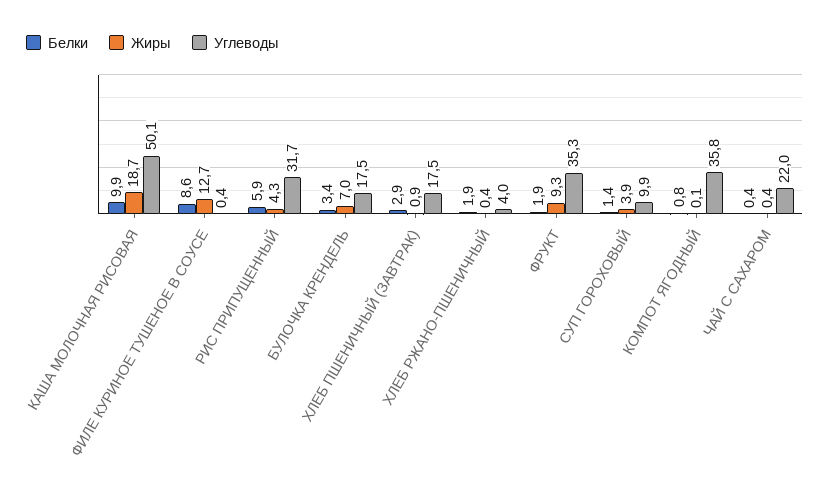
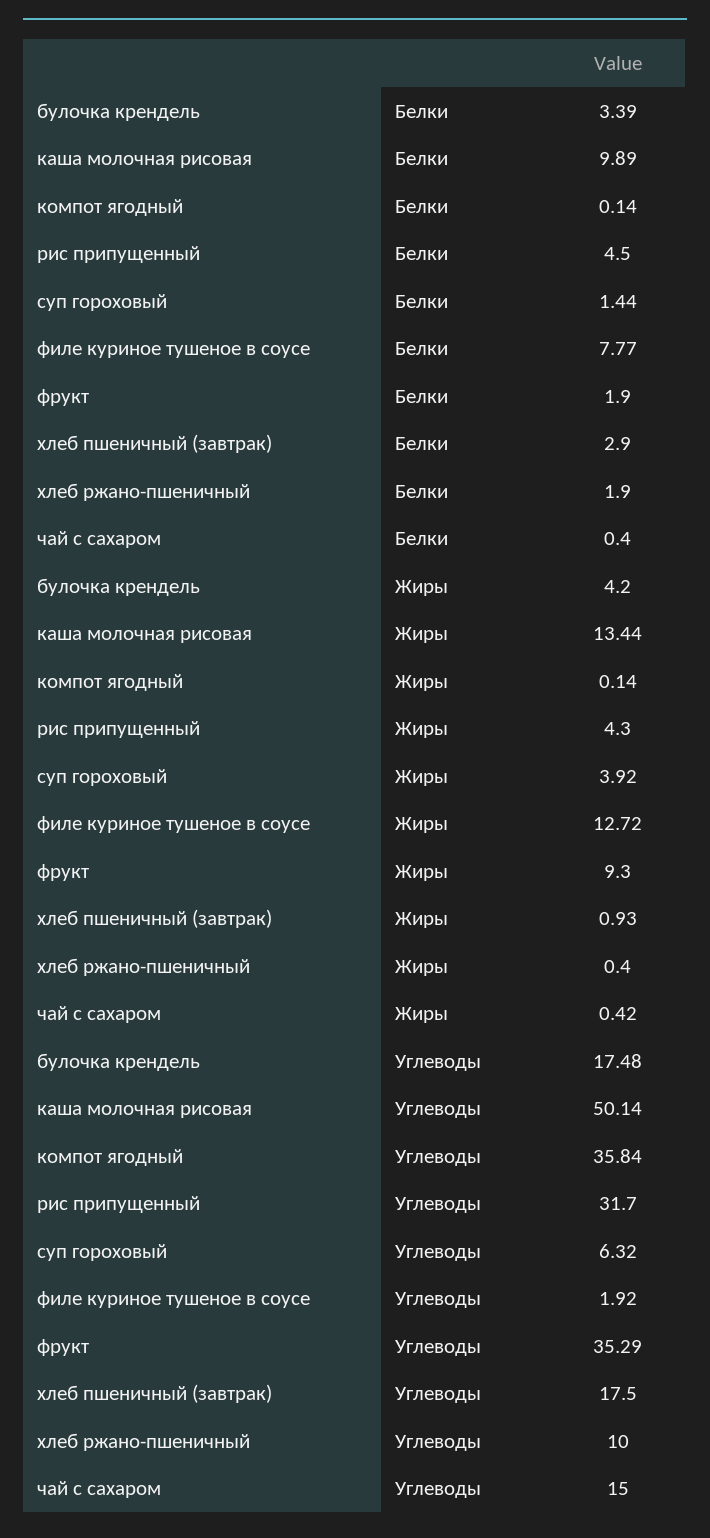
Жиры, КАША МОЛОЧНАЯ РИСОВАЯ: 18.7 -> 13.44
Белки, ФИЛЕ КУРИНОЕ ТУШЕНОЕ В СОУСЕ: 8.6 -> 7.77
Углеводы, ФИЛЕ КУРИНОЕ ТУШЕНОЕ В СОУСЕ: 0.4 -> 1.92
Белки, РИС ПРИПУЩЕННЫЙ: 5.9 -> 4.5
Жиры, БУЛОЧКА КРЕНДЕЛЬ: 7 -> 4.2
Углеводы, ХЛЕБ РЖАНО-ПШЕНИЧНЫЙ: 4 -> 10
Углеводы, СУП ГОРОХОВЫЙ: 9.9 -> 6.32
Белки, КОМПОТ ЯГОДНЫЙ: 0.8 -> 0.14
Углеводы, ЧАЙ С САХАРОМ: 22 -> 15

